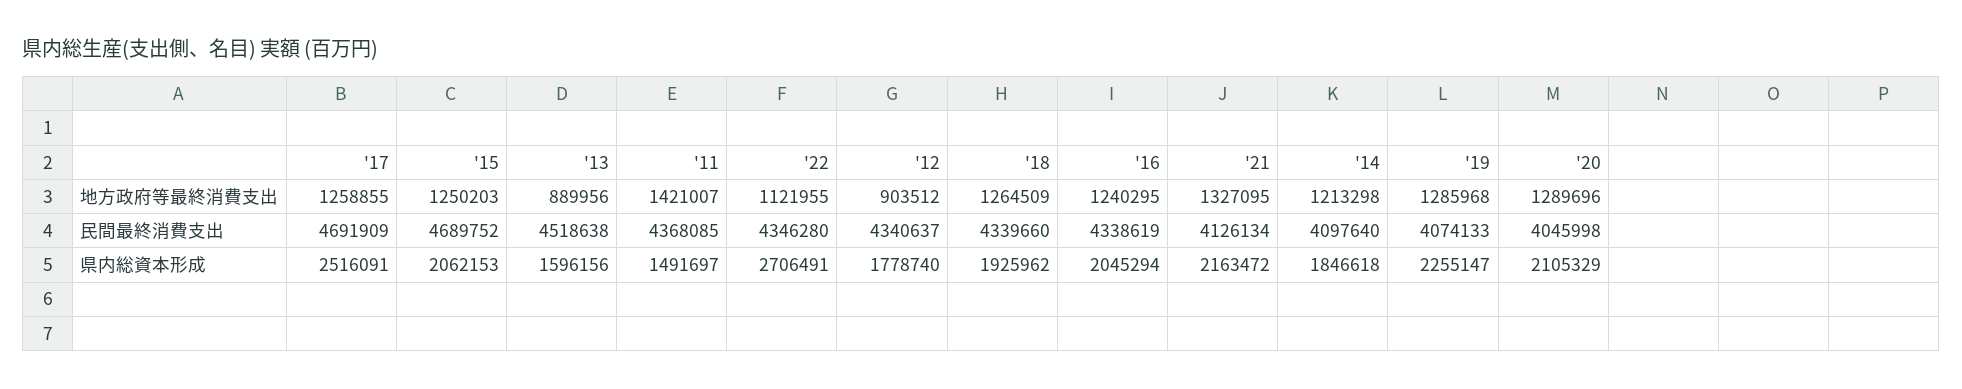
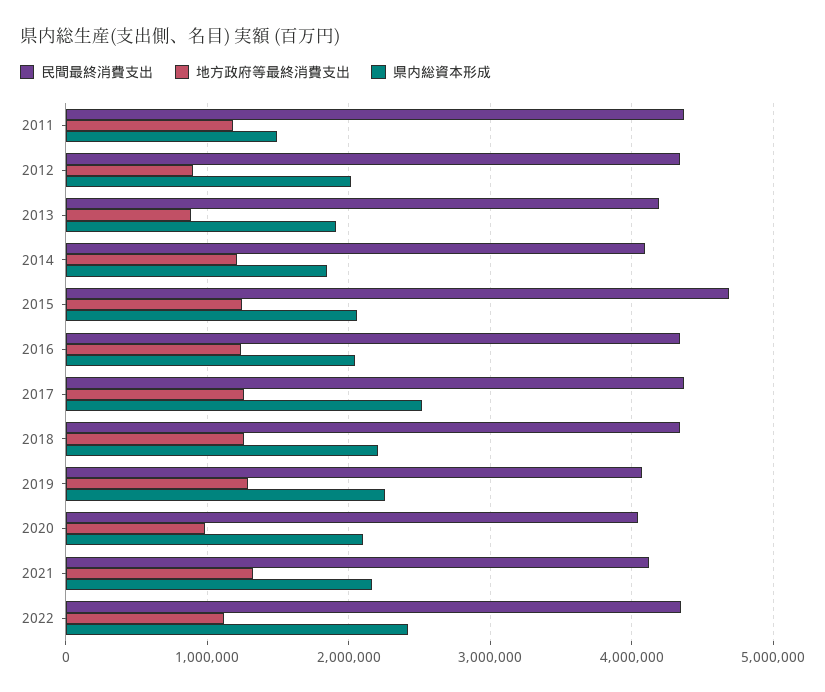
地方政府等最終消費支出, '11: 1421007 -> 1200000
地方政府等最終消費支出, '20: 1289696 -> 1000000
民間最終消費支出, '17: 4691909 -> 4400000
民間最終消費支出, '13: 4518638 -> 4200000
県内総資本形成, '13: 1596156 -> 1900000
県内総資本形成, '22: 2706491 -> 2400000
県内総資本形成, '12: 1778740 -> 2000000
県内総資本形成, '18: 1925962 -> 2200000

